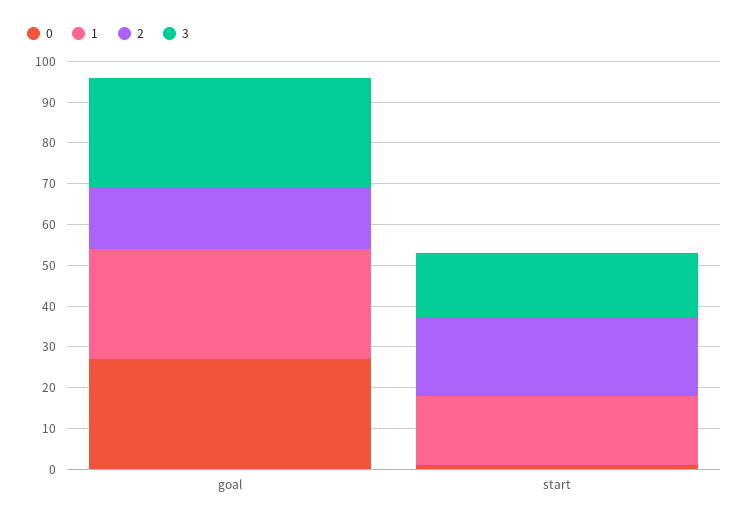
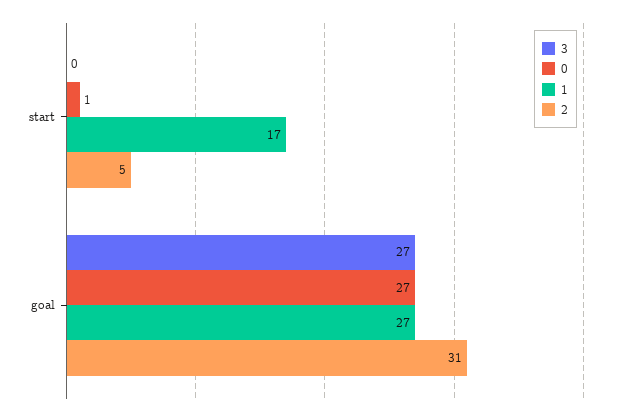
2, goal: 15 -> 31
2, start: 20 -> 5
3, start: 15 -> 0

